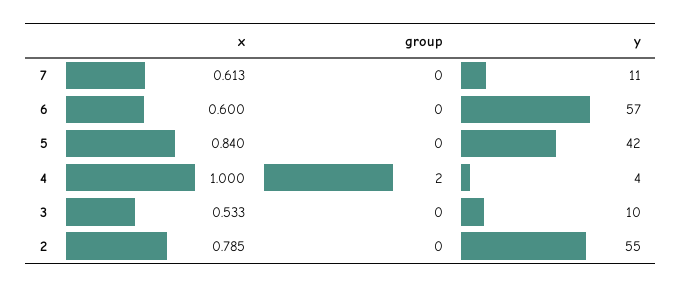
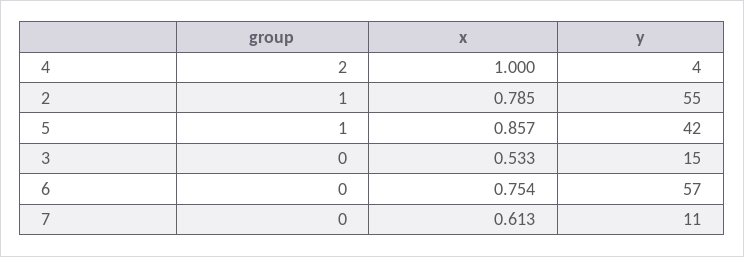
x, 6: 0.6 -> 0.754
x, 5: 0.84 -> 0.857
group, 5: 0 -> 1
y, 3: 10 -> 15
group, 2: 0 -> 1

